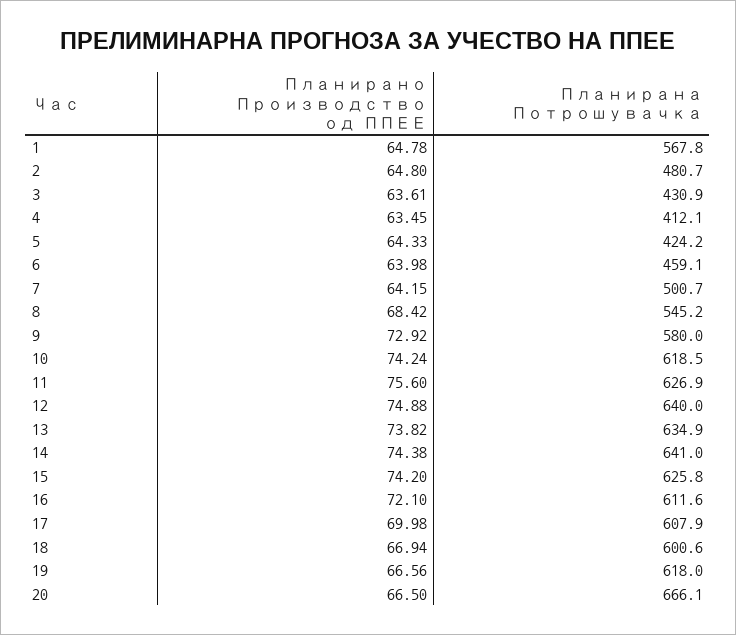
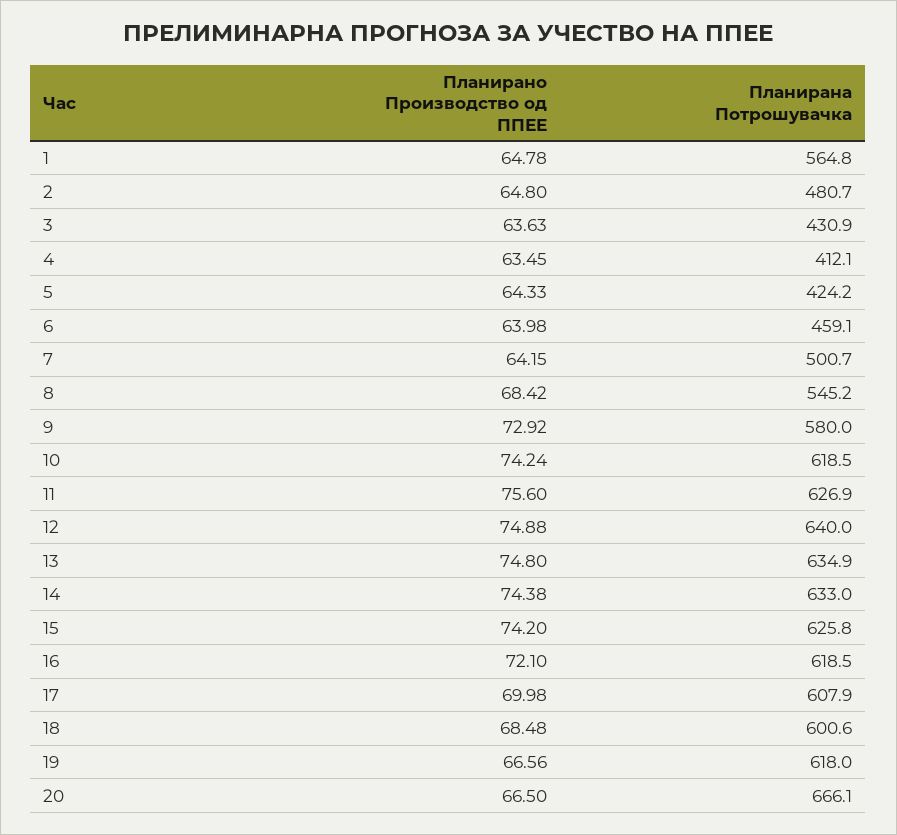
Планирана Потрошувачка, 1: 567.8 -> 564.8
Планирано Производство од ППЕЕ, 3: 63.61 -> 63.63
Планирано Производство од ППЕЕ, 13: 73.82 -> 74.8
Планирана Потрошувачка, 14: 641 -> 633
Планирана Потрошувачка, 16: 611.6 -> 618.5
Планирано Производство од ППЕЕ, 18: 66.94 -> 68.48

